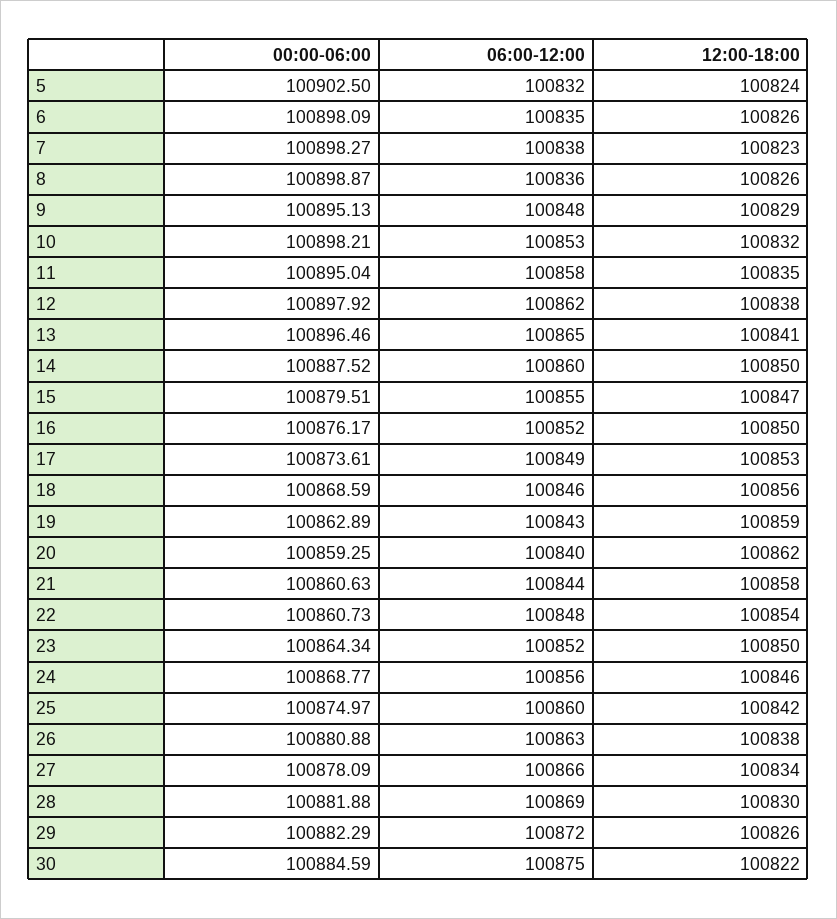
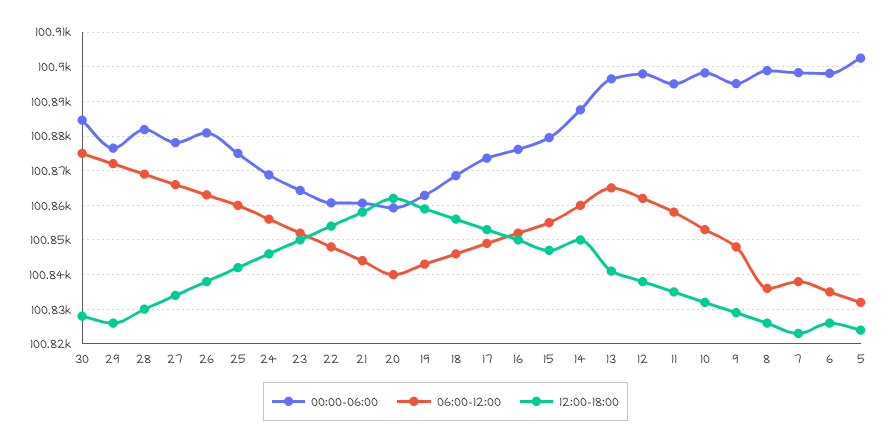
00:00-06:00, 29: 100882.29 -> 100876
12:00-18:00, 30: 100822 -> 100828

